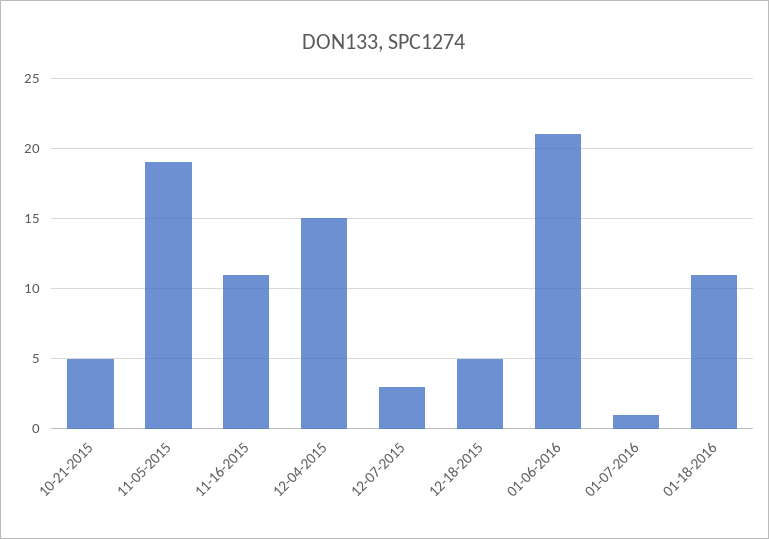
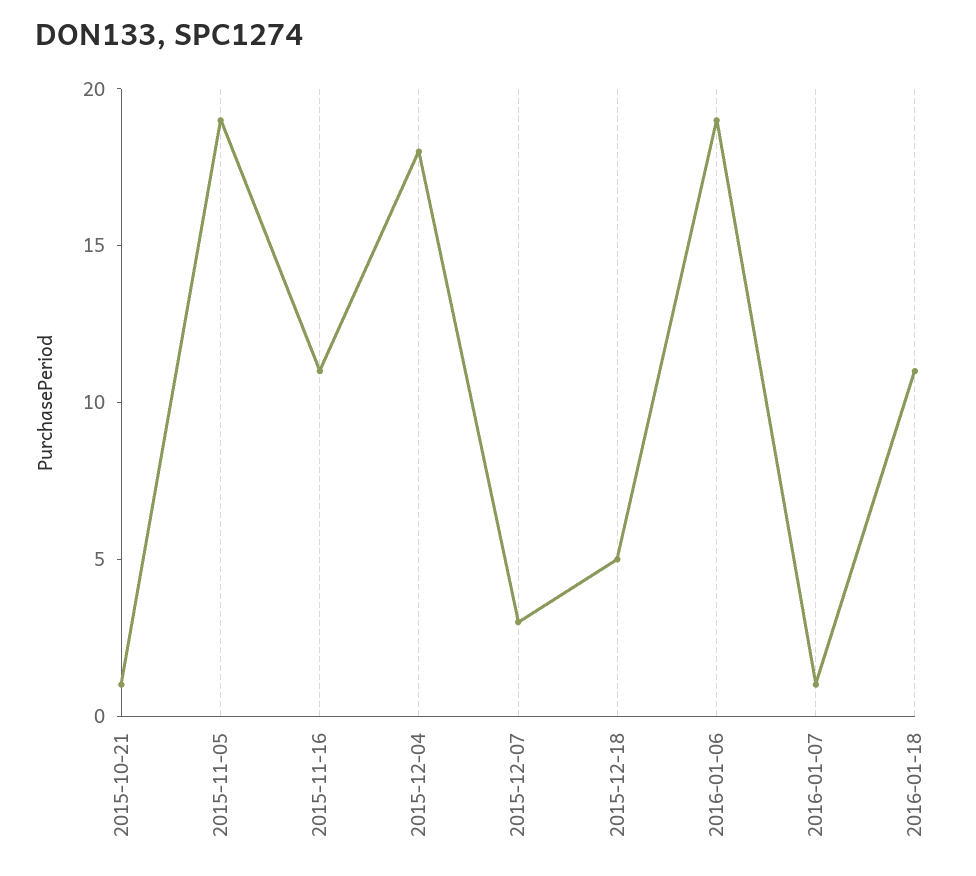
10-21-2015: 5 -> 1
12-04-2015: 15 -> 18
01-06-2016: 21 -> 19

